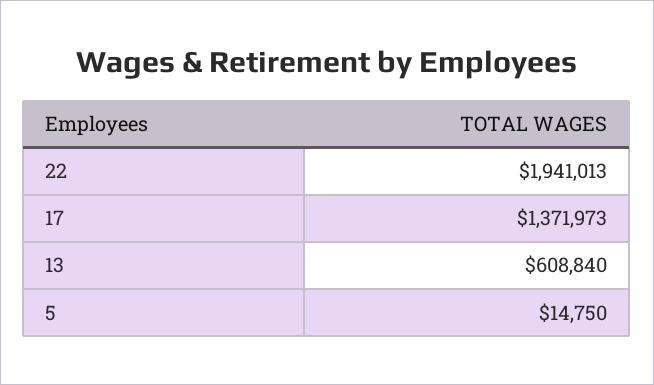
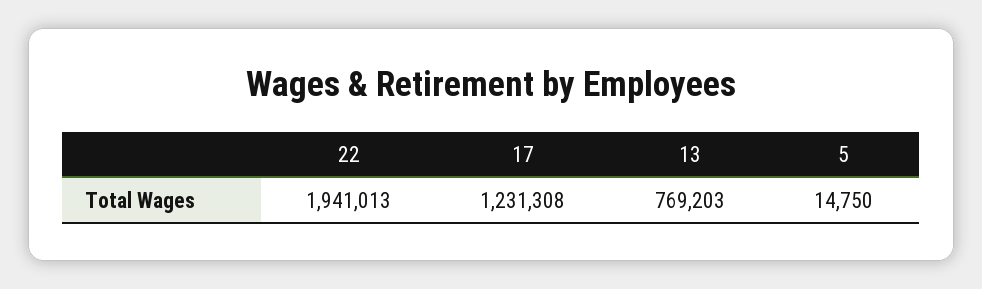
17: 1371973 -> 1231308
13: 608840 -> 769203

